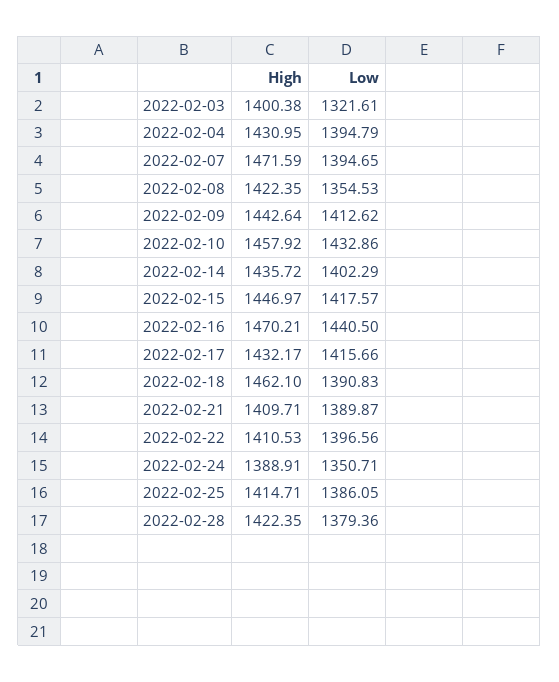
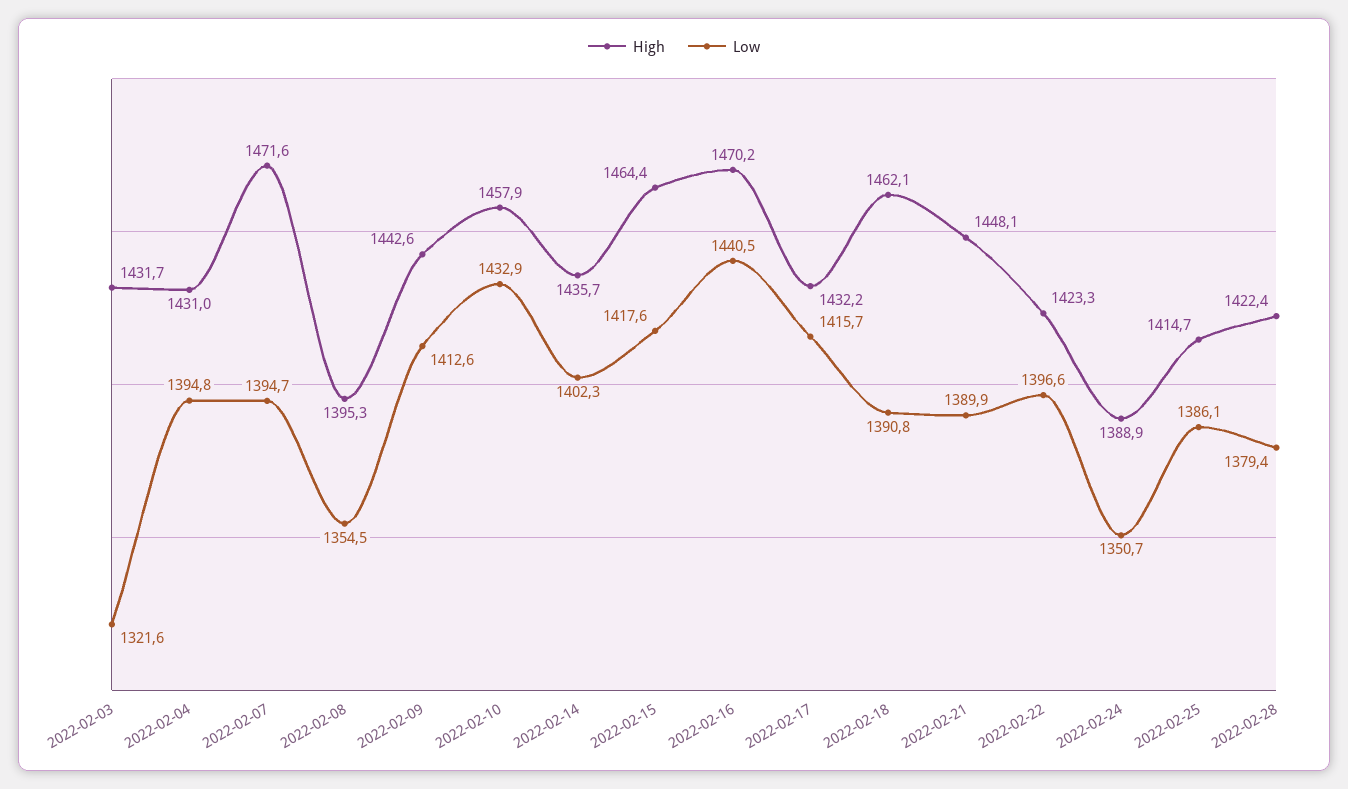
High, 2022-02-03: 1400.38 -> 1431.7
High, 2022-02-08: 1422.35 -> 1395.3
High, 2022-02-15: 1446.97 -> 1464.4
High, 2022-02-21: 1409.71 -> 1448.1
High, 2022-02-22: 1410.53 -> 1423.3

